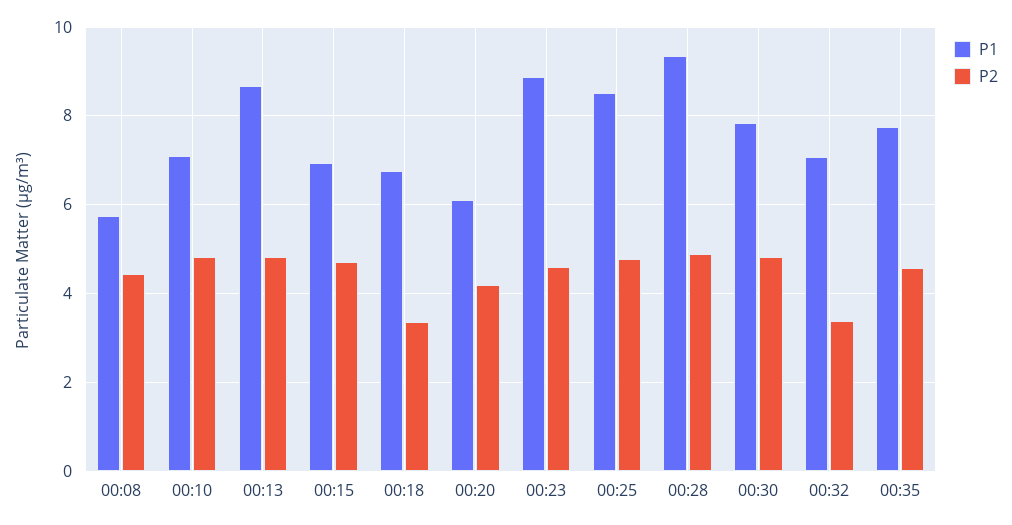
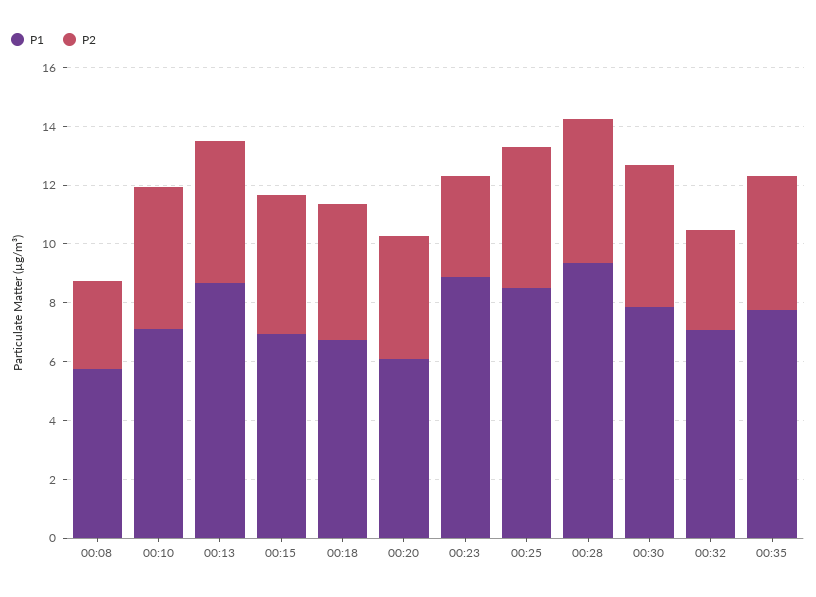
P2, 00:08: 4.4 -> 3
P2, 00:18: 3.4 -> 4.5
P2, 00:23: 4.6 -> 3.5

